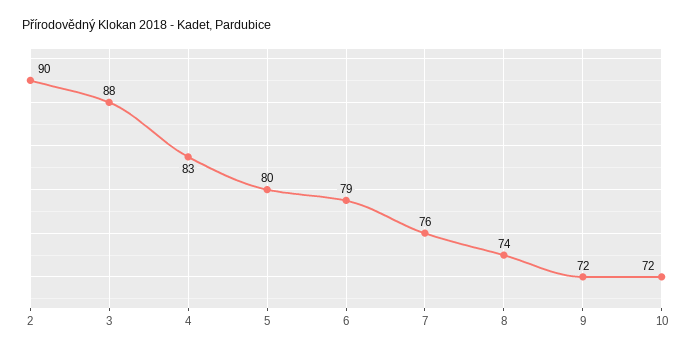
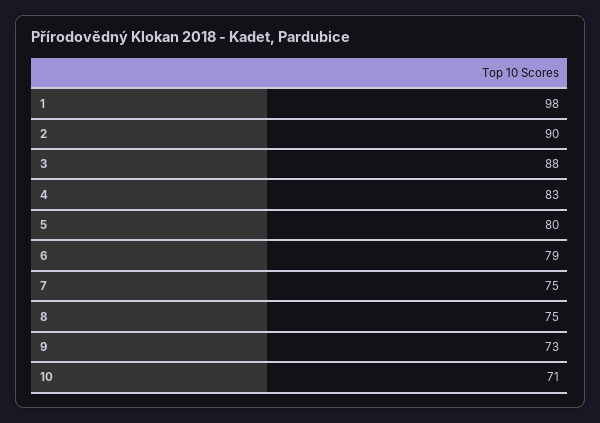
7: 76 -> 75
8: 74 -> 75
9: 72 -> 73
10: 72 -> 71
1: none -> 98

